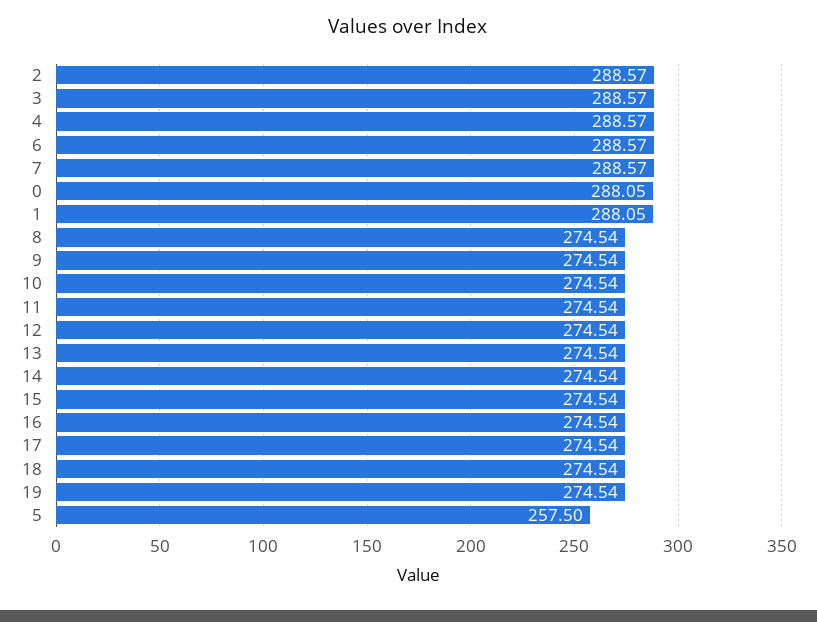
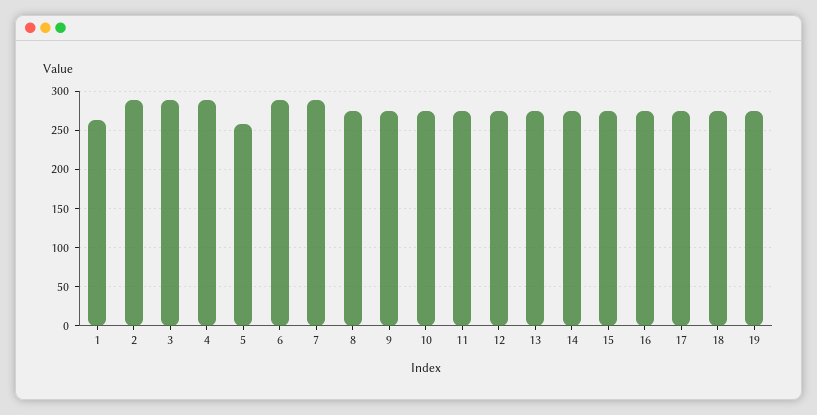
0: 288.05 -> none
1: 288.05 -> 260

